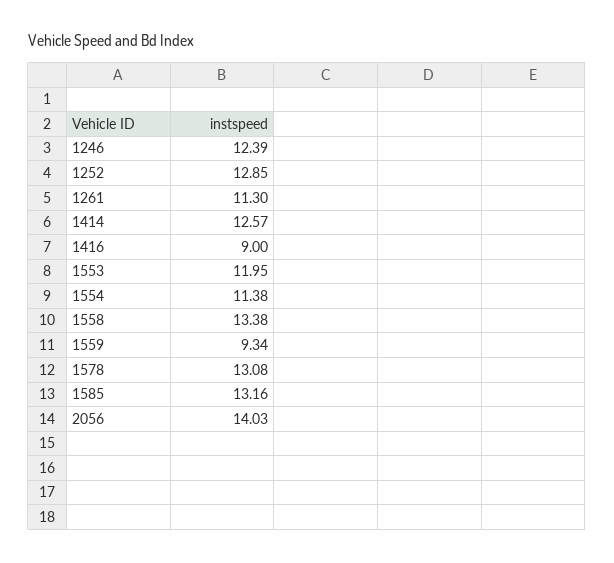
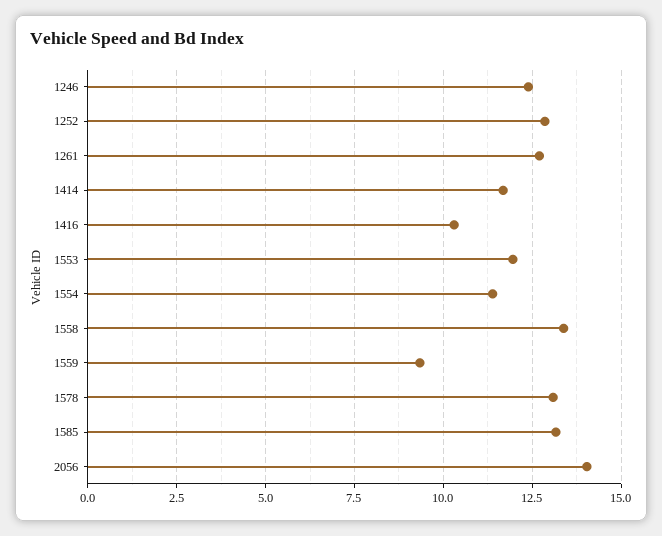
1261: 11.3 -> 12.75
1414: 12.57 -> 11.75
1416: 9 -> 10.25

